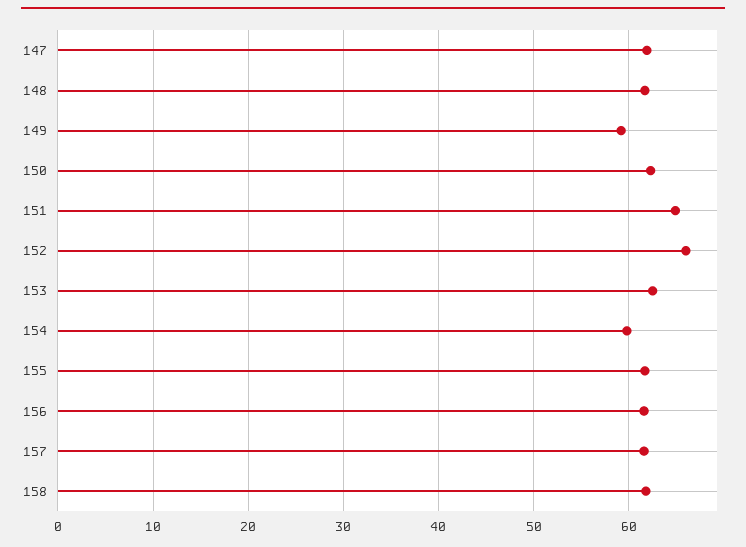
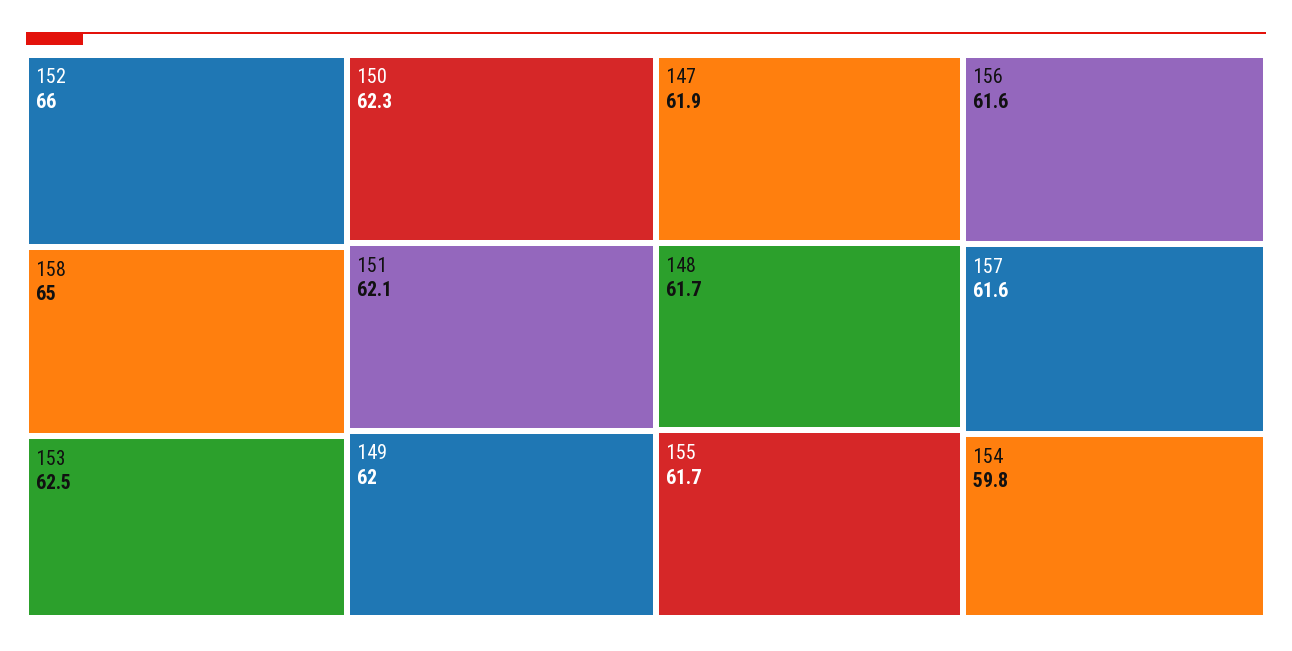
149: 59 -> 62
151: 65 -> 62.1
158: 62 -> 65

